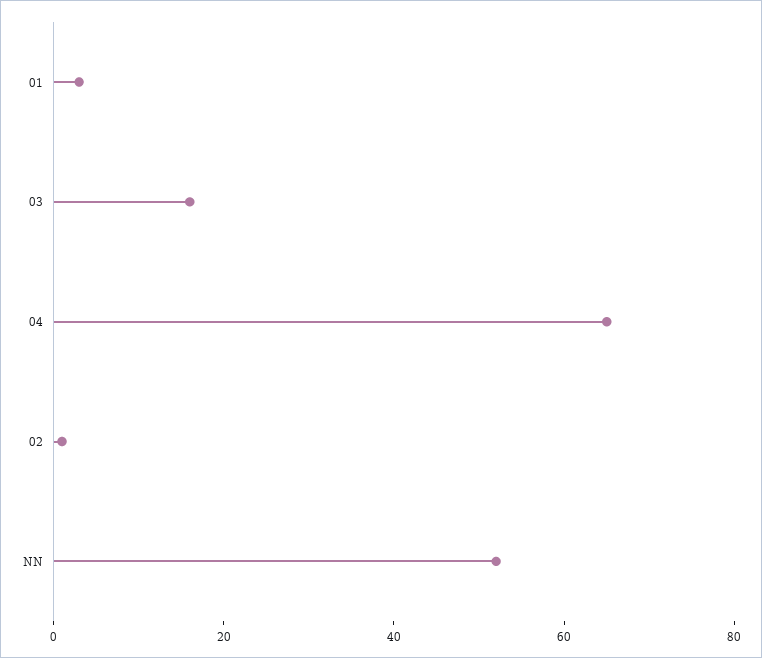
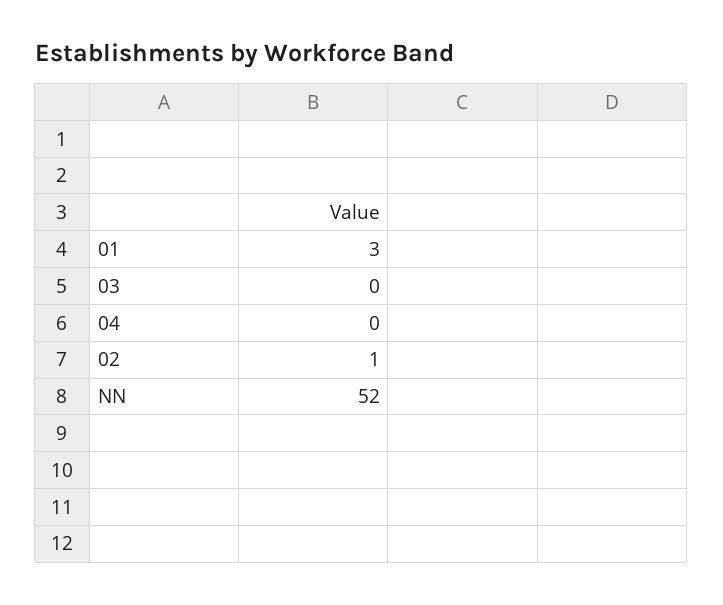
03: 15 -> 0
04: 65 -> 0

